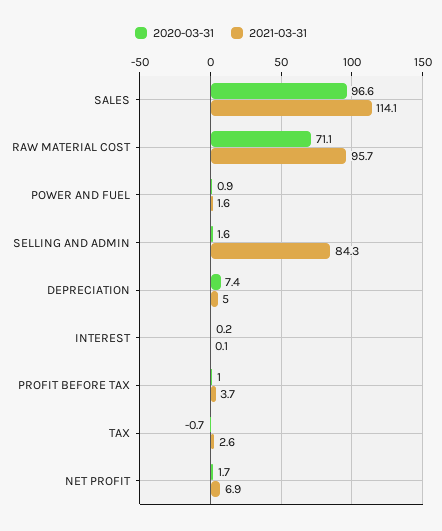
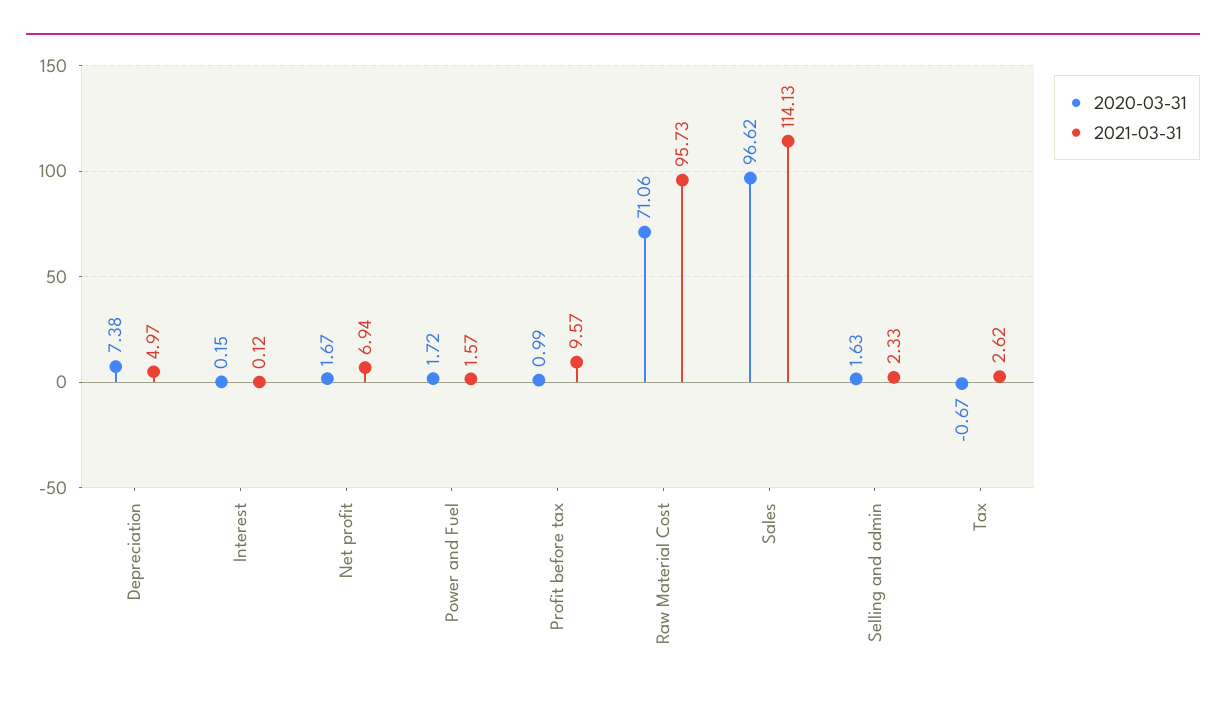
2020-03-31, POWER AND FUEL: 0.9 -> 1.72
2021-03-31, SELLING AND ADMIN: 84.3 -> 2.33
2021-03-31, PROFIT BEFORE TAX: 3.7 -> 9.57

